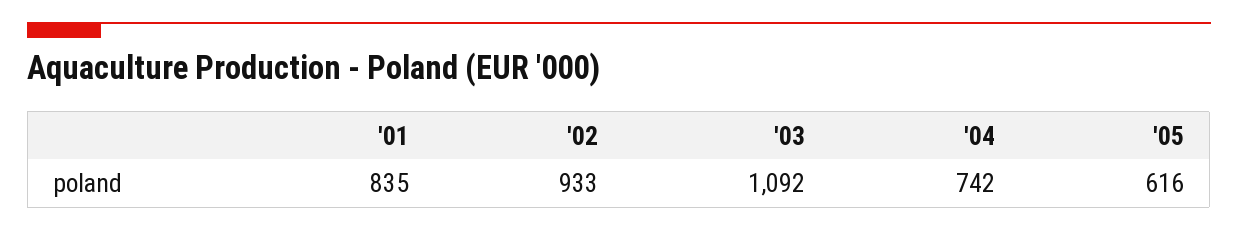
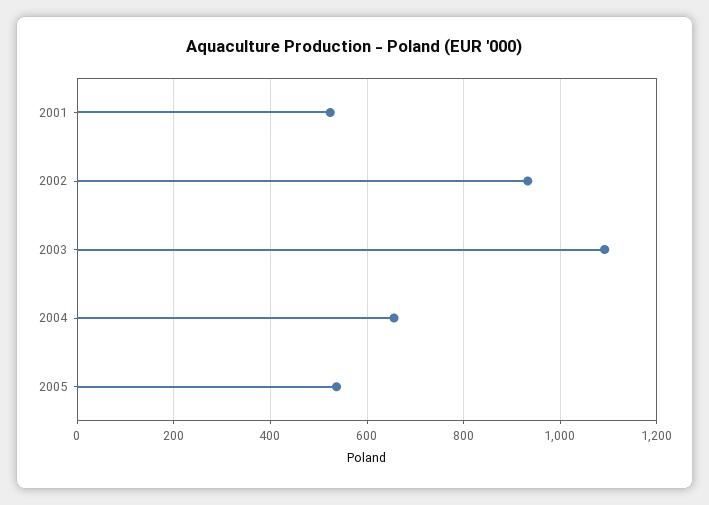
'01: 835 -> 520
'04: 742 -> 660
'05: 616 -> 540

